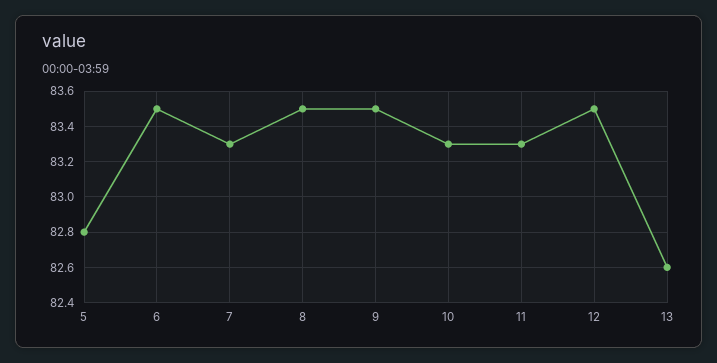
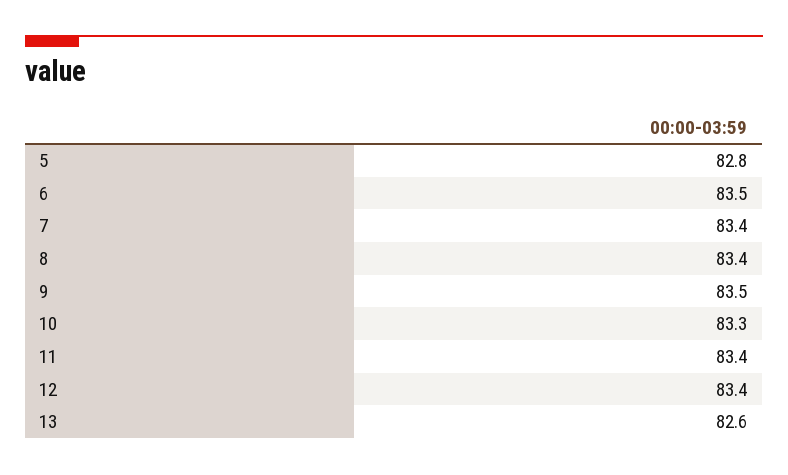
7: 83.3 -> 83.4
8: 83.5 -> 83.4
11: 83.3 -> 83.4
12: 83.5 -> 83.4

